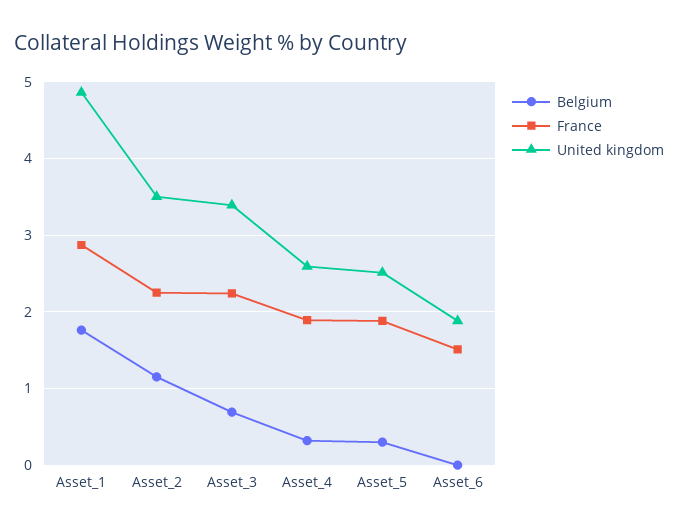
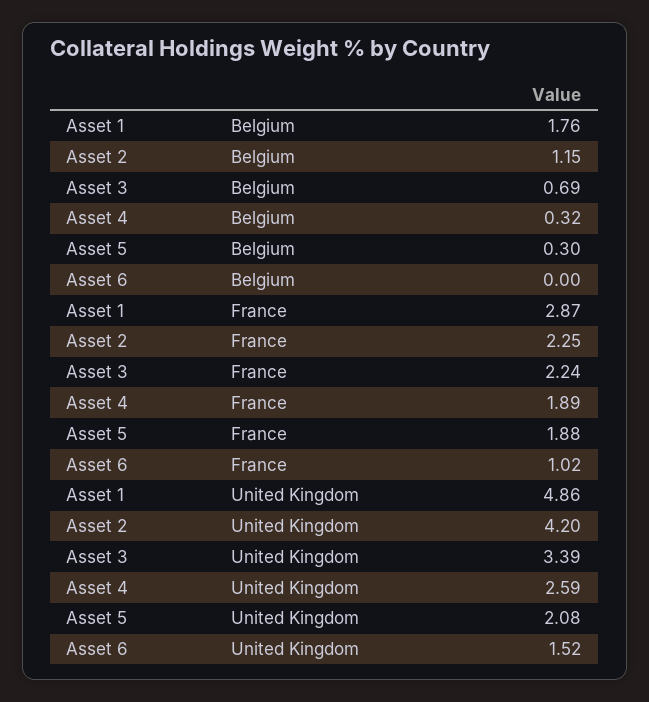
United kingdom, Asset_2: 3.5 -> 4.2
United kingdom, Asset_5: 2.5 -> 2.08
France, Asset_6: 1.5 -> 1.02
United kingdom, Asset_6: 1.9 -> 1.52

